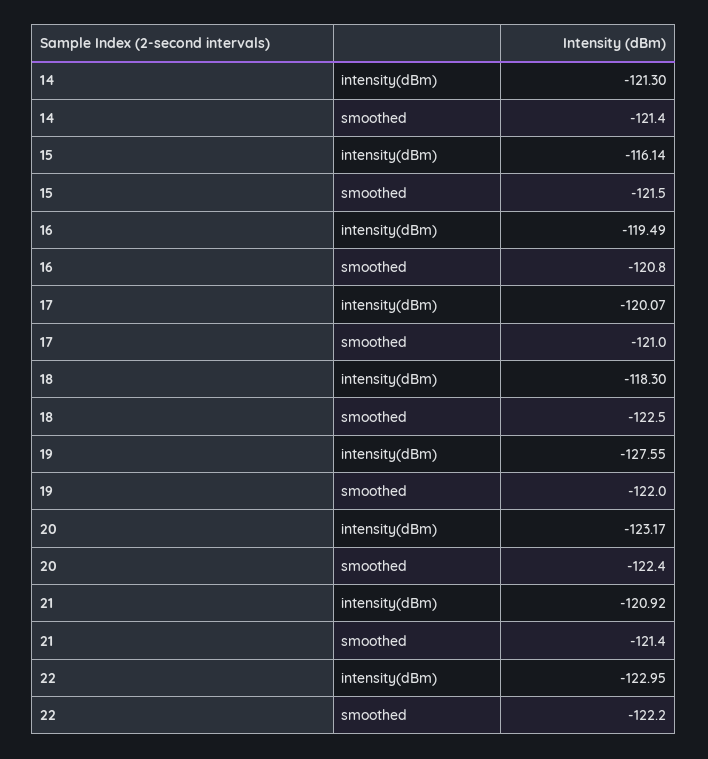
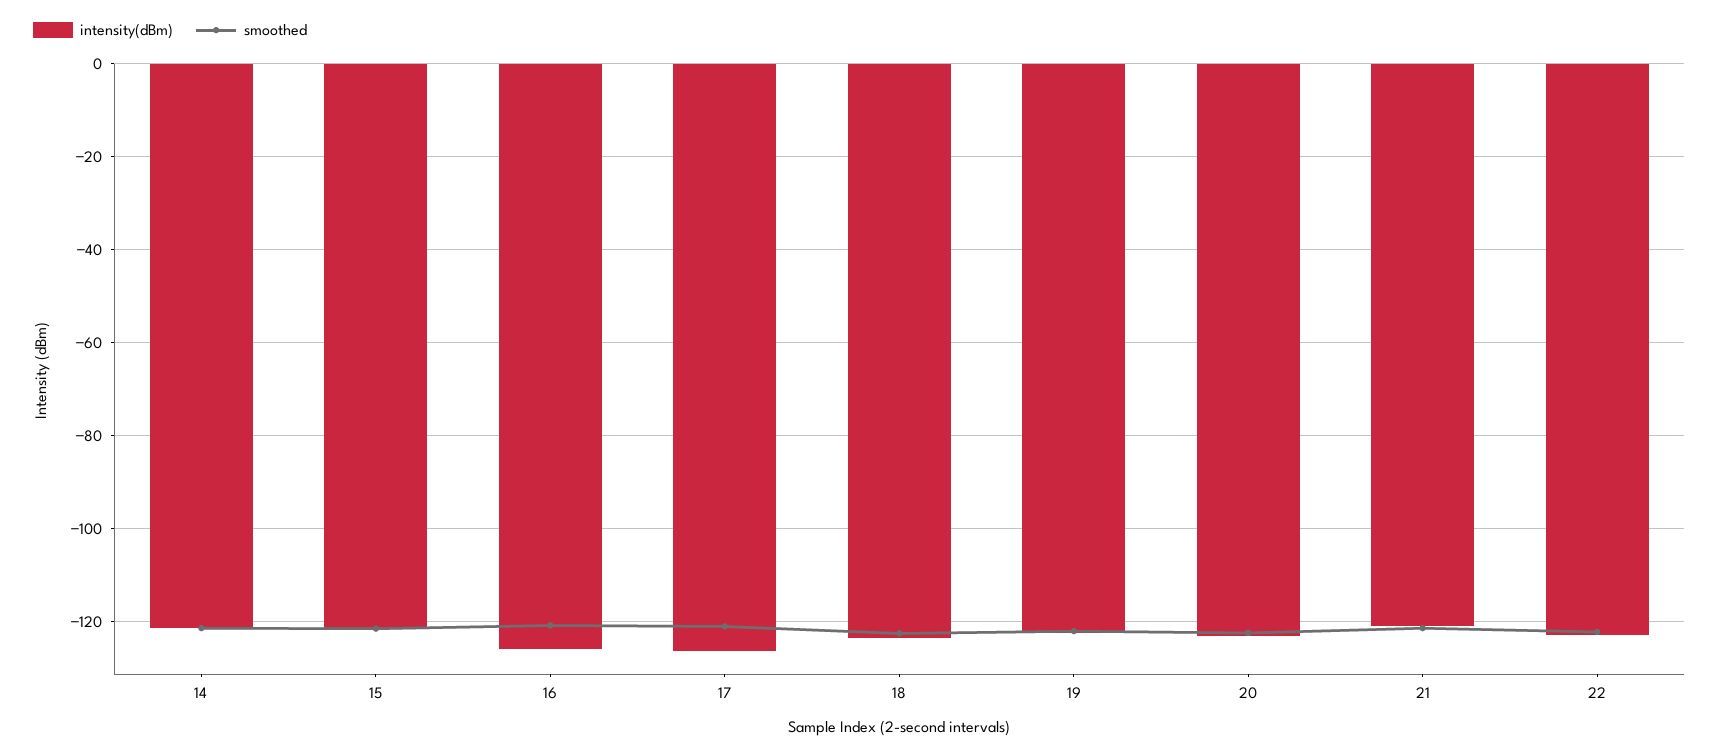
intensity(dBm), 15: -116.14 -> -122
intensity(dBm), 16: -119.49 -> -126
intensity(dBm), 17: -120.07 -> -126
intensity(dBm), 18: -118.3 -> -124
intensity(dBm), 19: -127.55 -> -122

